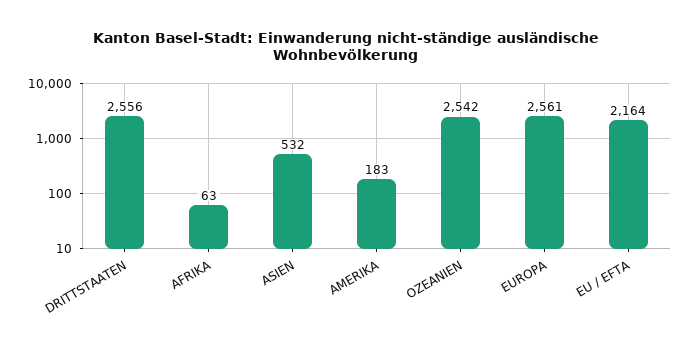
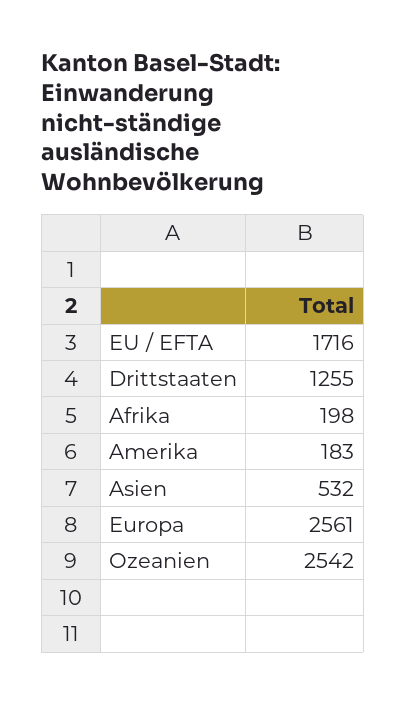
DRITTSTAATEN: 2556 -> 1255
AFRIKA: 63 -> 198
EU / EFTA: 2164 -> 1716

